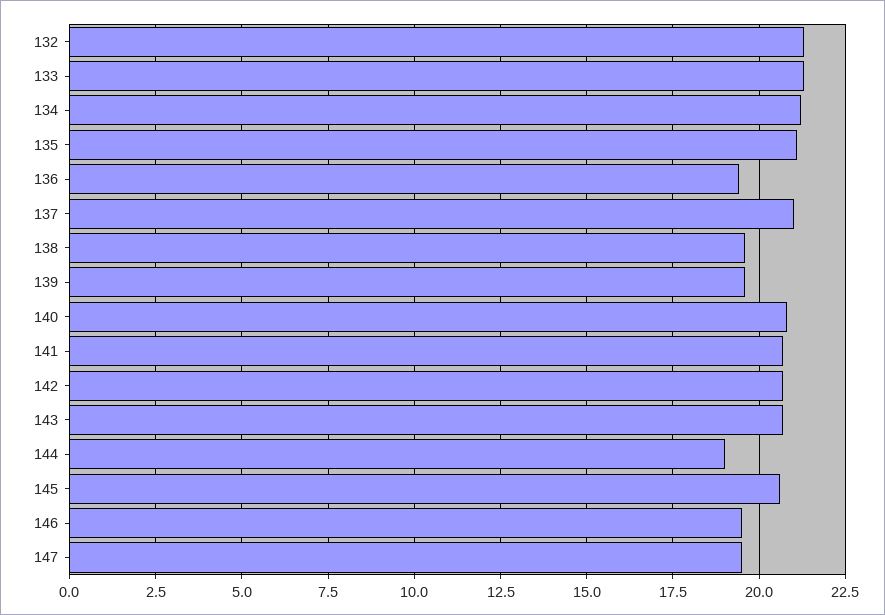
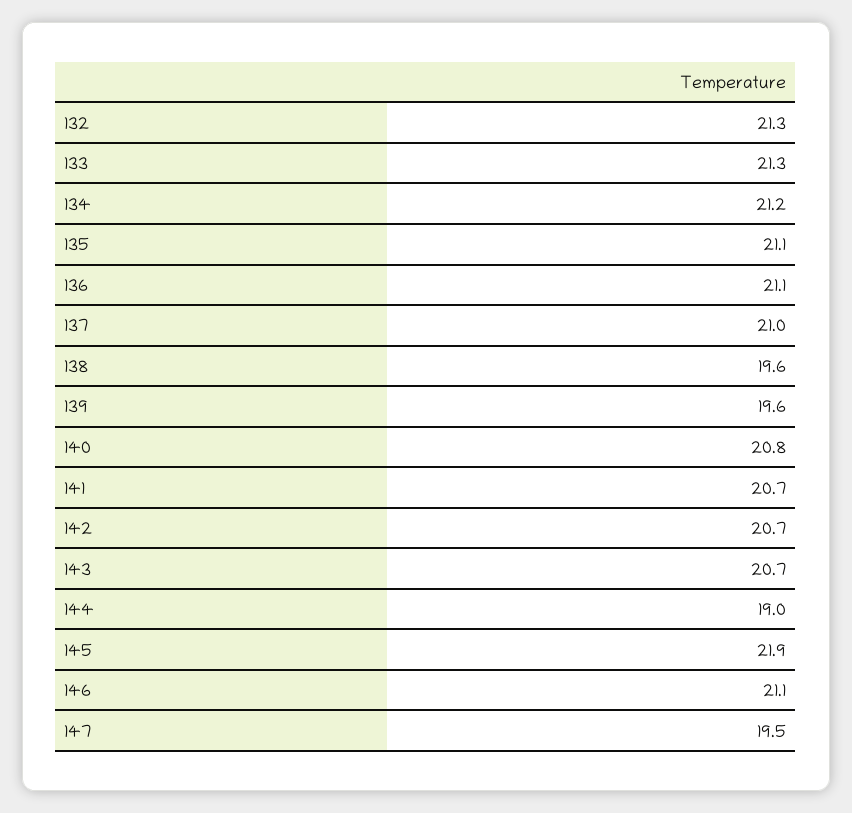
136: 19.5 -> 21.1
145: 20.5 -> 21.9
146: 19.5 -> 21.1

